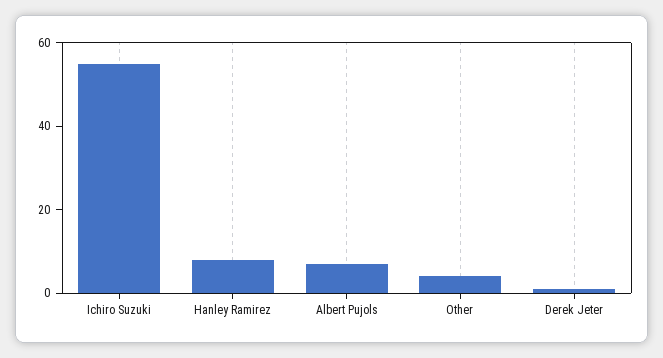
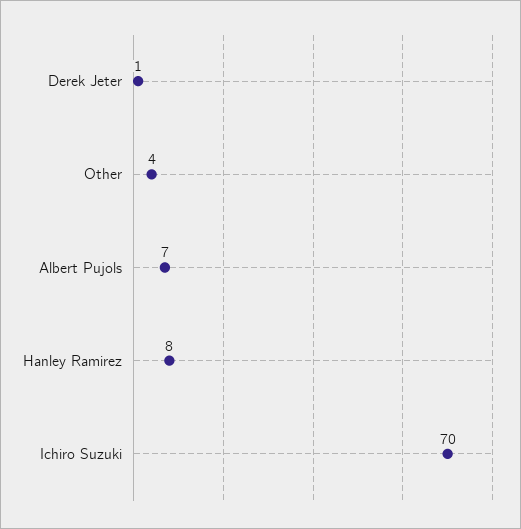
Ichiro Suzuki: 55 -> 70

